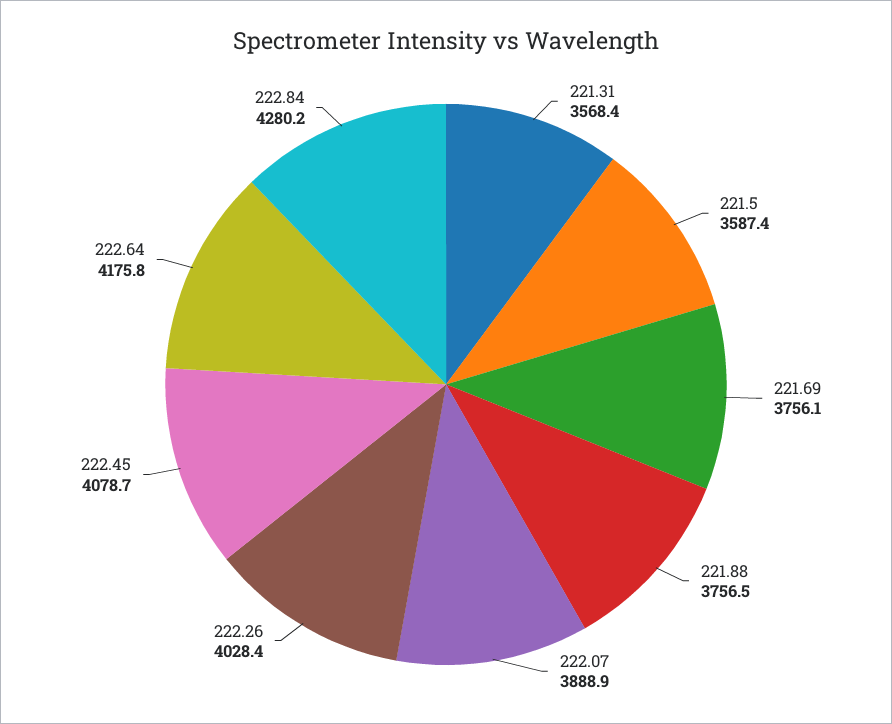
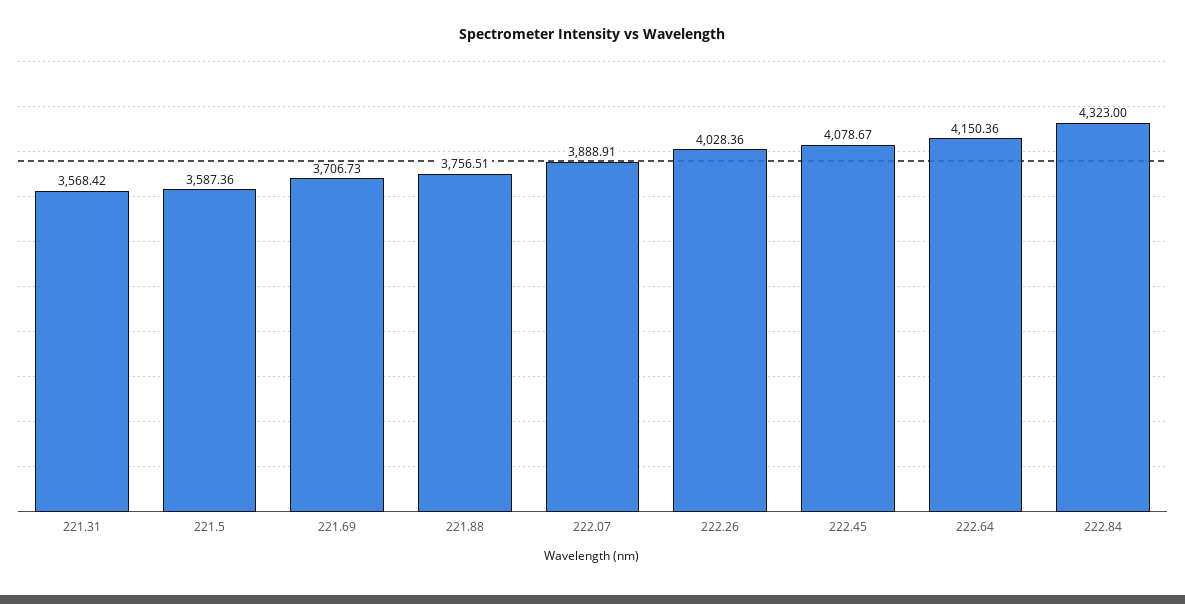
221.69: 3756.1 -> 3706.73
222.64: 4175.8 -> 4150.36
222.84: 4280.2 -> 4323

